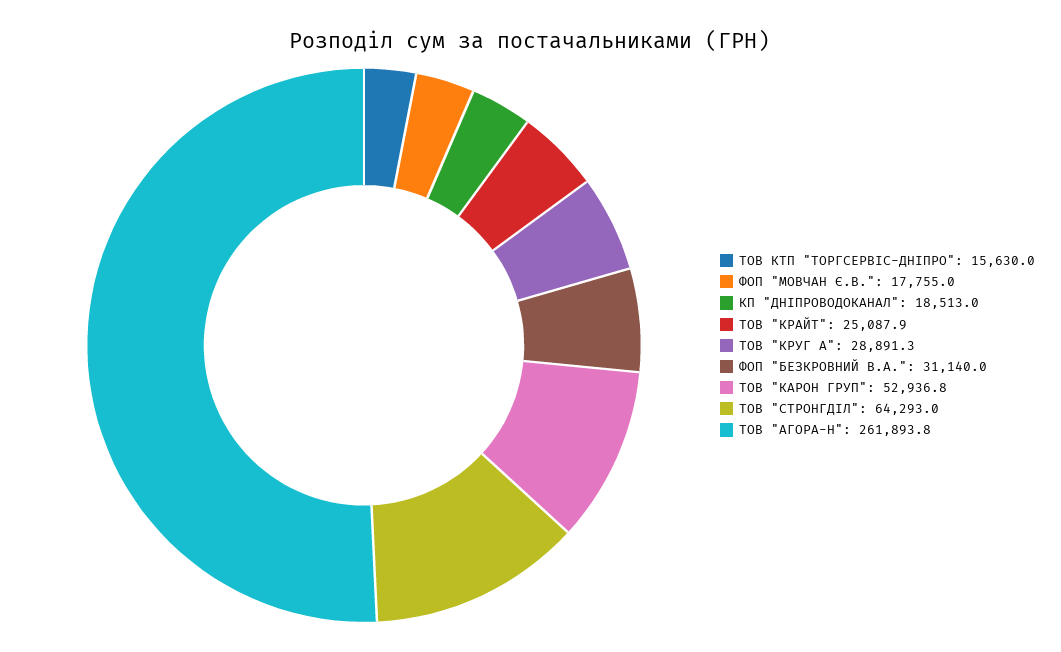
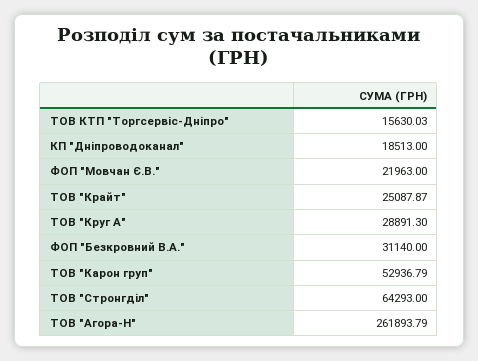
ФОП "МОВЧАН Є.В.": 17755 -> 21963

